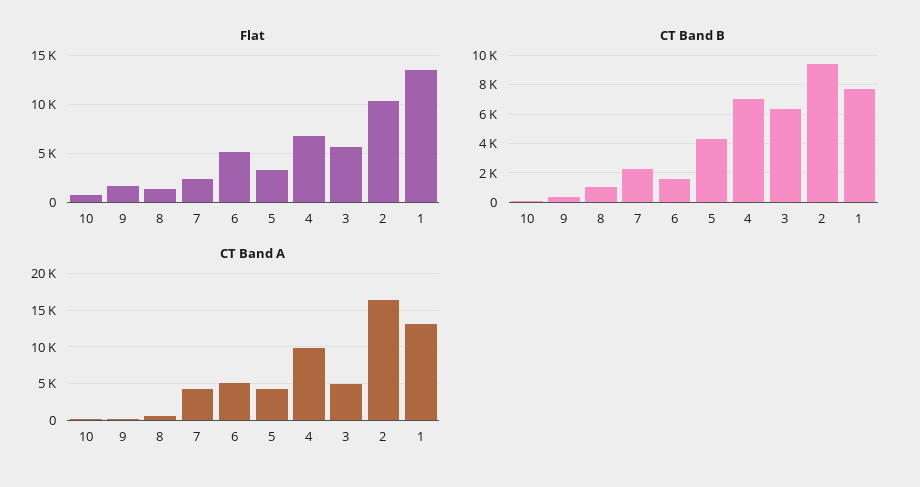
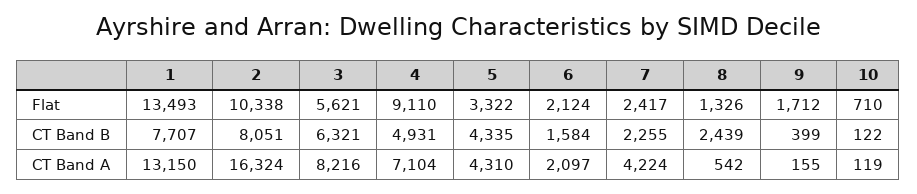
Flat, 6: 5000 -> 2124
Flat, 4: 7000 -> 9110
CT Band B, 8: 1000 -> 2439
CT Band B, 4: 7000 -> 4931
CT Band B, 2: 9500 -> 8051
CT Band A, 6: 5000 -> 2097
CT Band A, 4: 10000 -> 7104
CT Band A, 3: 5000 -> 8216

